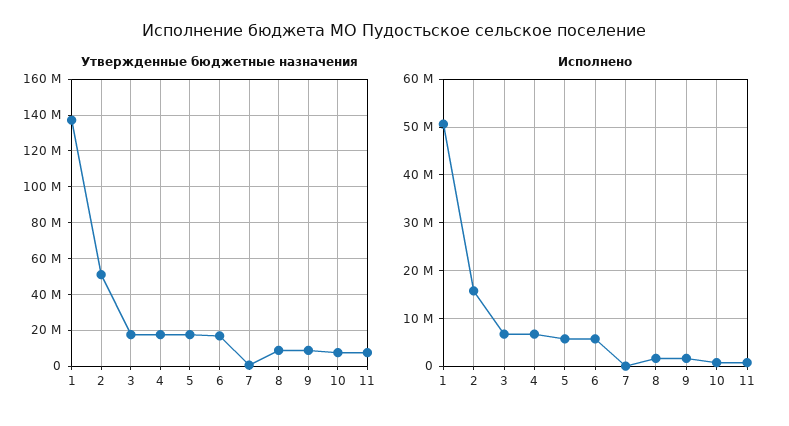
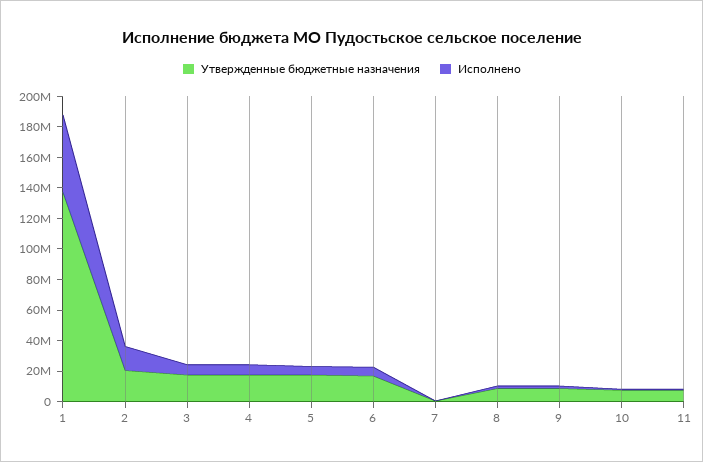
Утвержденные бюджетные назначения, 2: 50000000 -> 20000000

